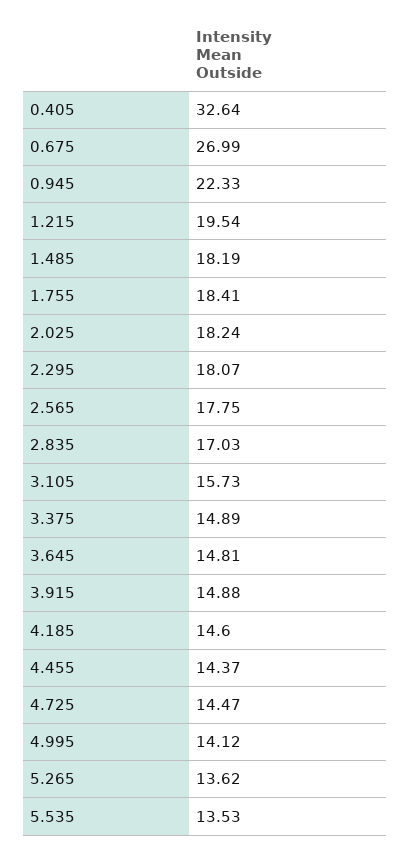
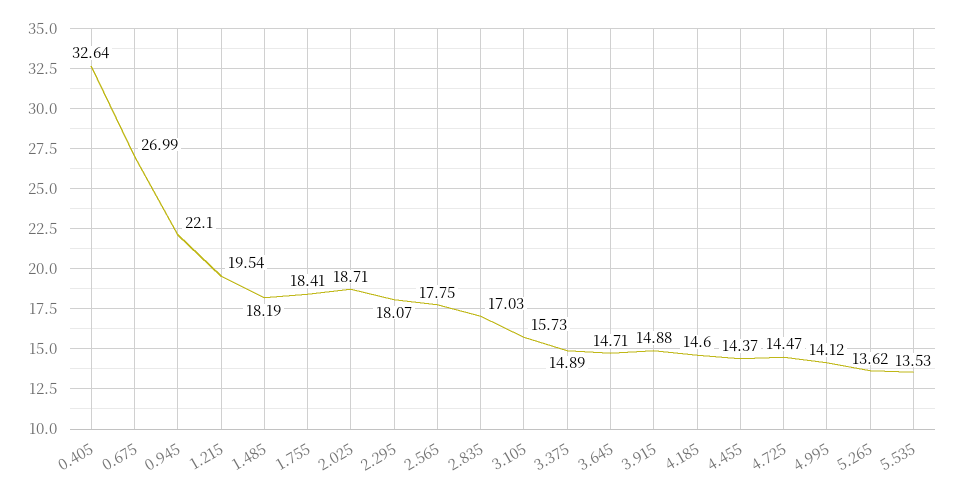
0.945: 22.33 -> 22.1
2.025: 18.24 -> 18.71
3.645: 14.81 -> 14.71

